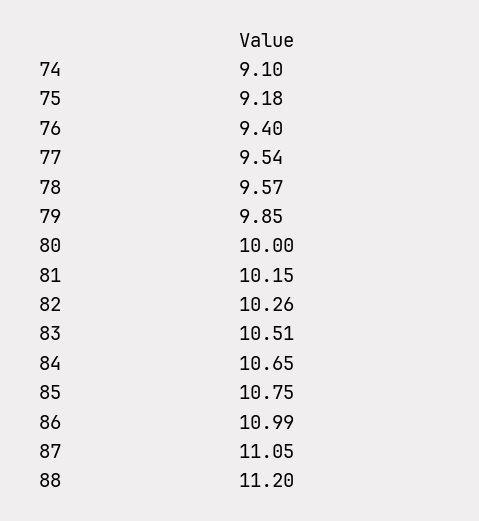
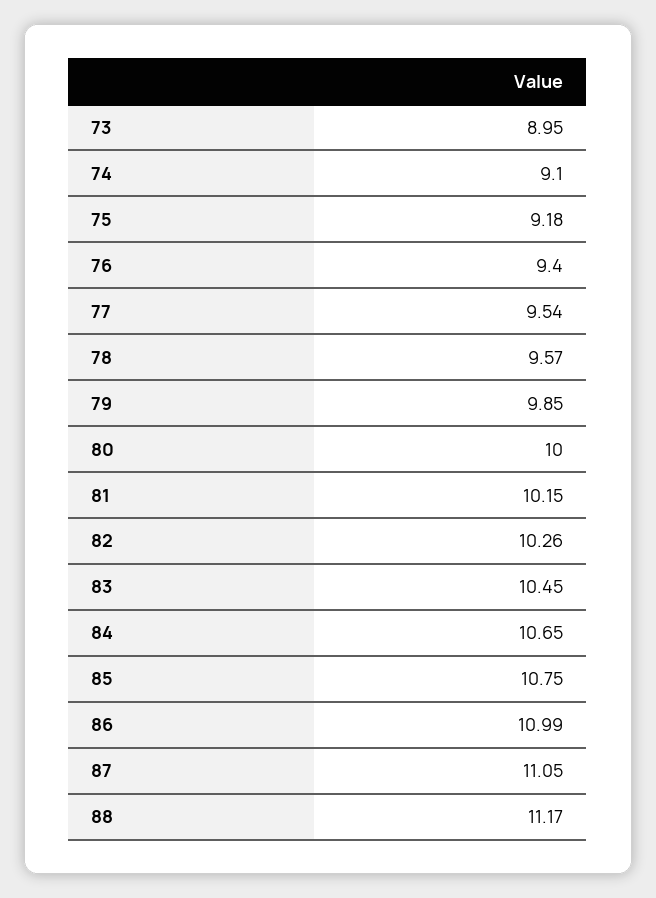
83: 10.51 -> 10.45
88: 11.2 -> 11.17
73: none -> 8.95

